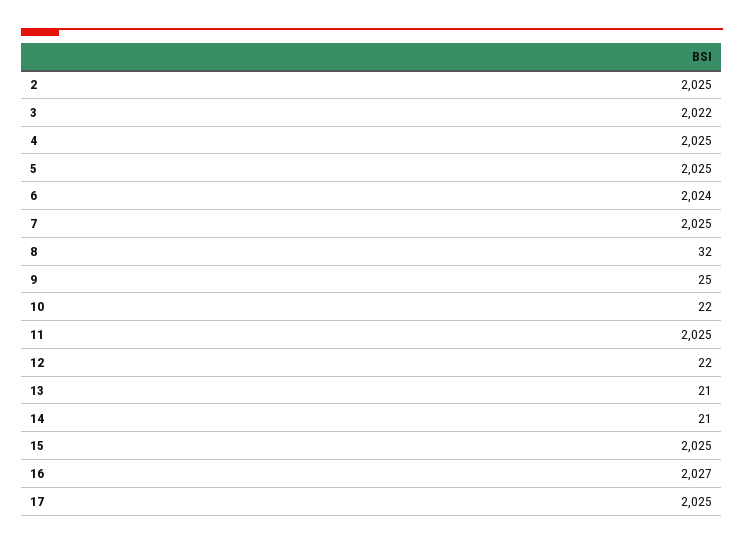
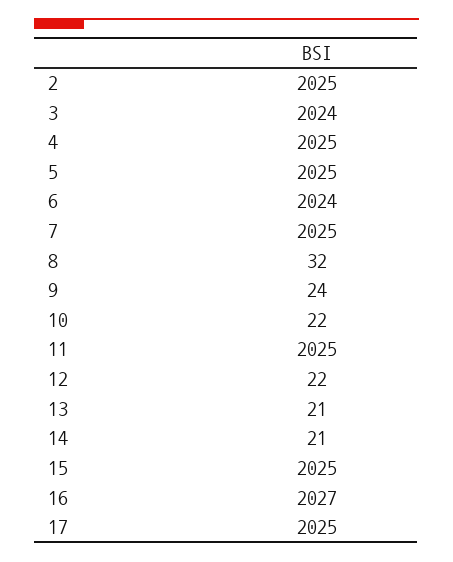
3: 2022 -> 2024
9: 25 -> 24

